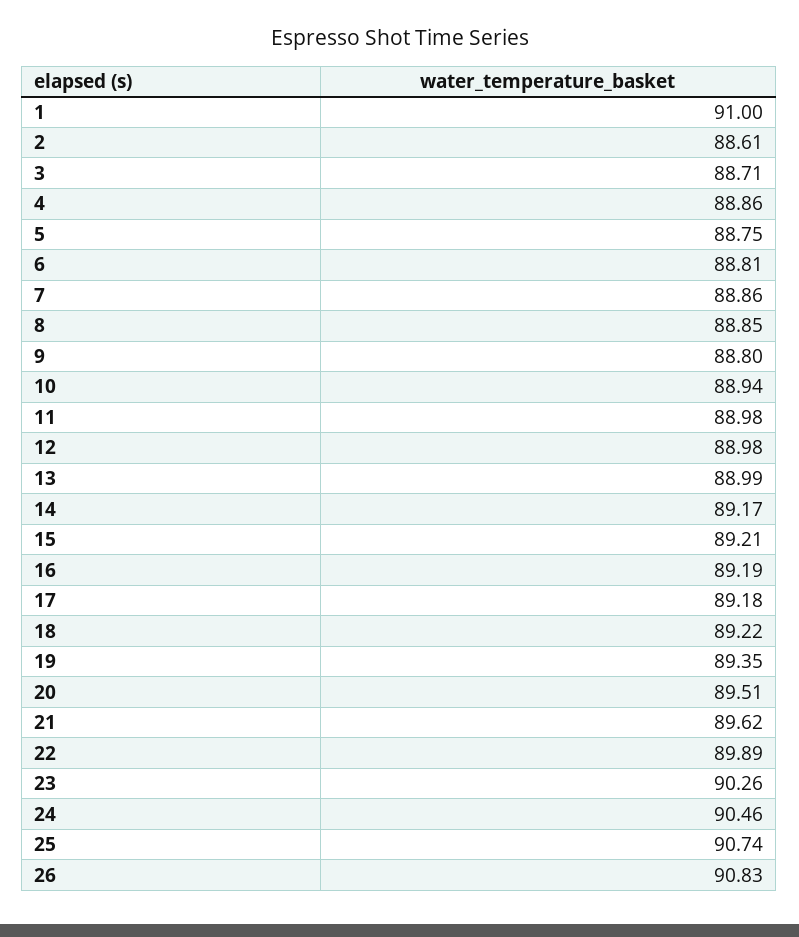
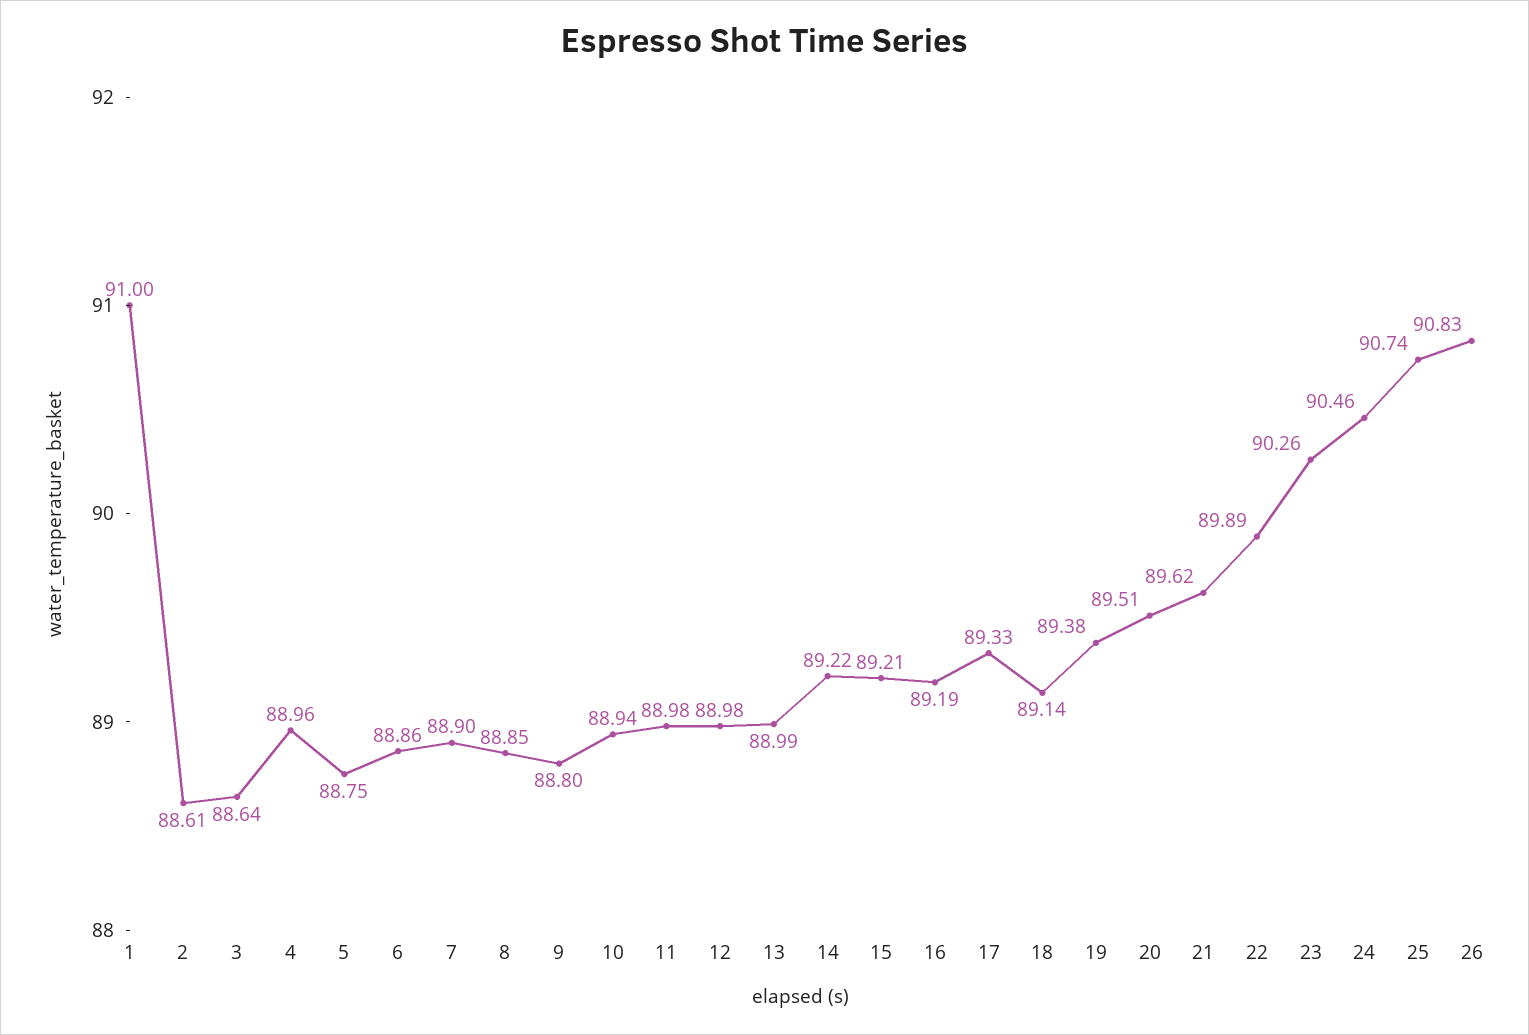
3: 88.71 -> 88.64
4: 88.86 -> 88.96
6: 88.81 -> 88.86
7: 88.86 -> 88.9
14: 89.17 -> 89.22
17: 89.18 -> 89.33
18: 89.22 -> 89.14
19: 89.35 -> 89.38

